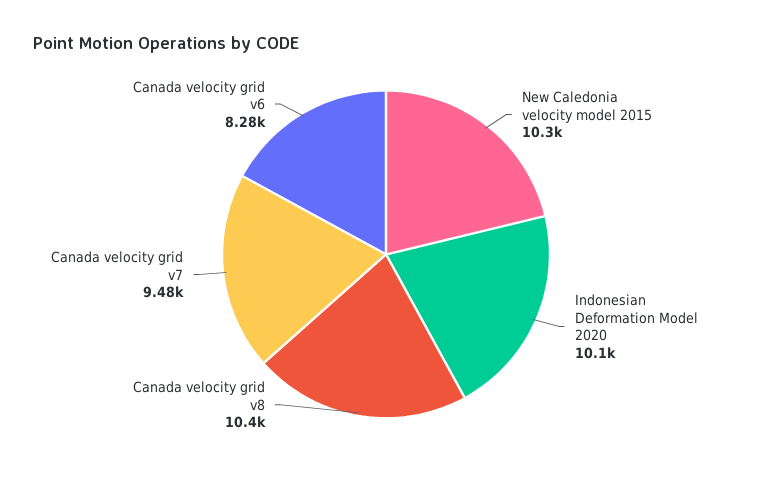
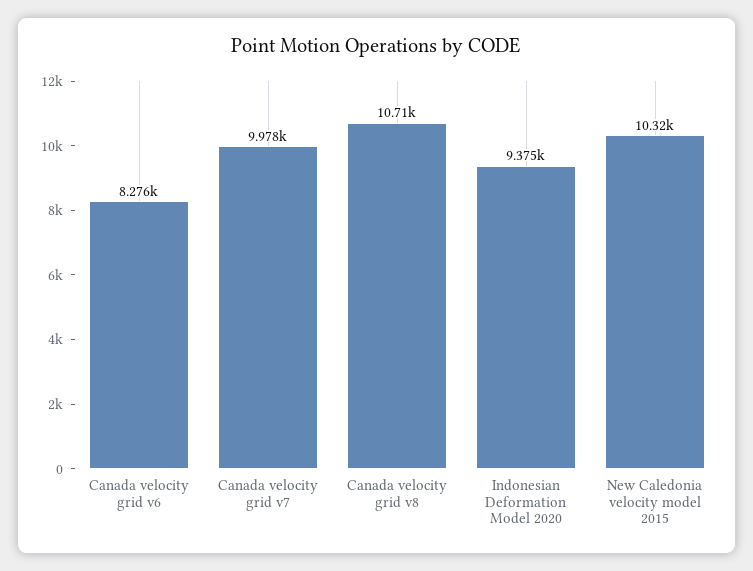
Indonesian Deformation Model 2020: 10100 -> 9375
Canada velocity grid v8: 10400 -> 10710
Canada velocity grid v7: 9480 -> 9978

